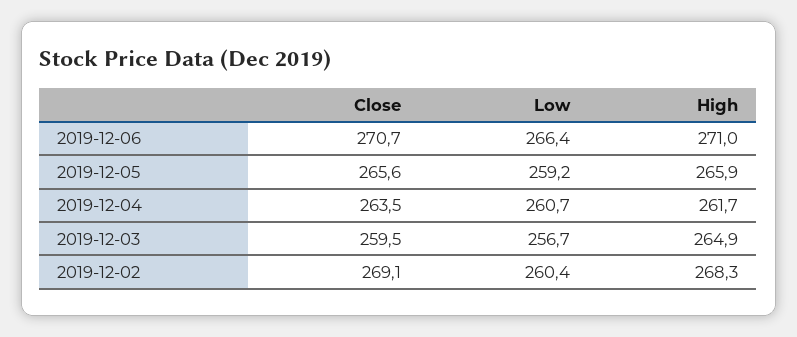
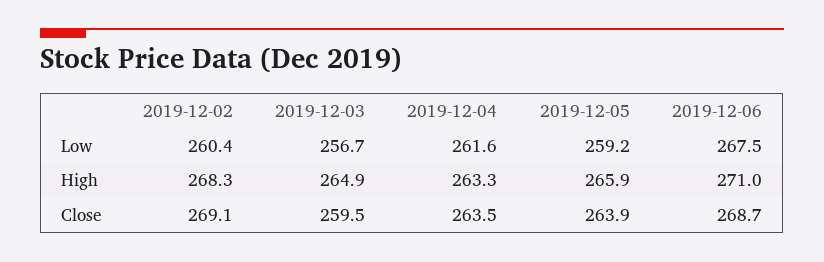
Close, 2019-12-06: 270.7 -> 268.7
Low, 2019-12-06: 266.4 -> 267.5
Close, 2019-12-05: 265.6 -> 263.9
Low, 2019-12-04: 260.7 -> 261.6
High, 2019-12-04: 261.7 -> 263.3

